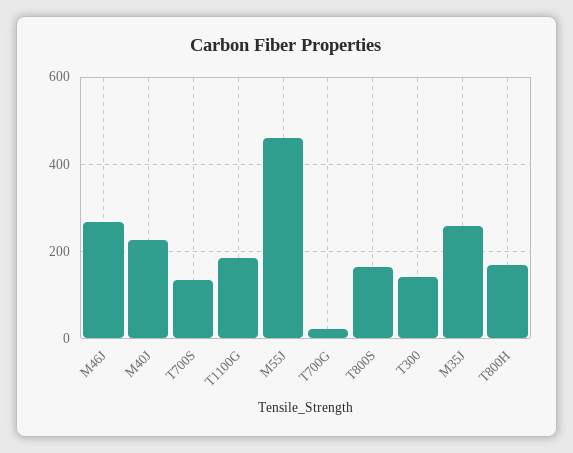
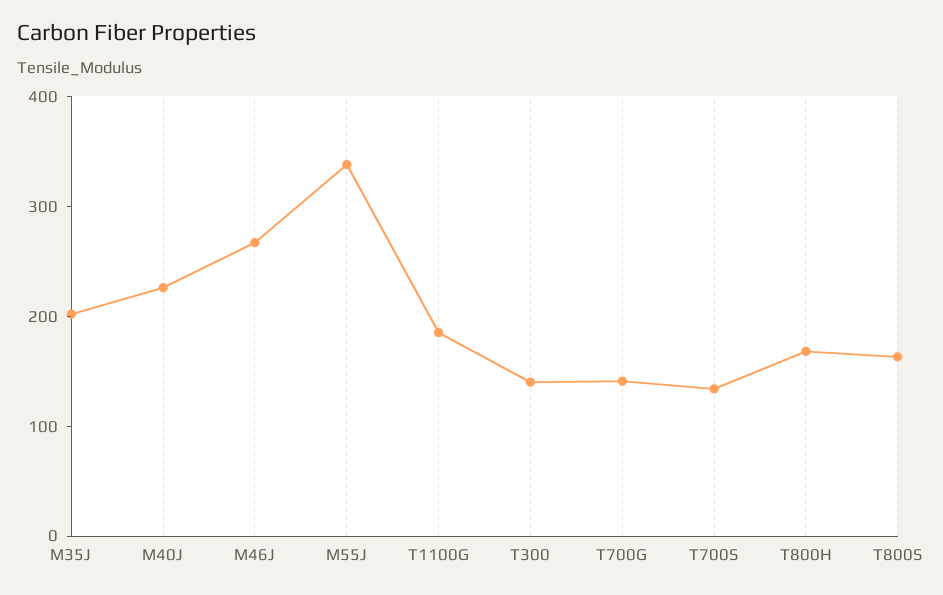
M55J: 460 -> 340
T700G: 20 -> 140
M35J: 260 -> 200

